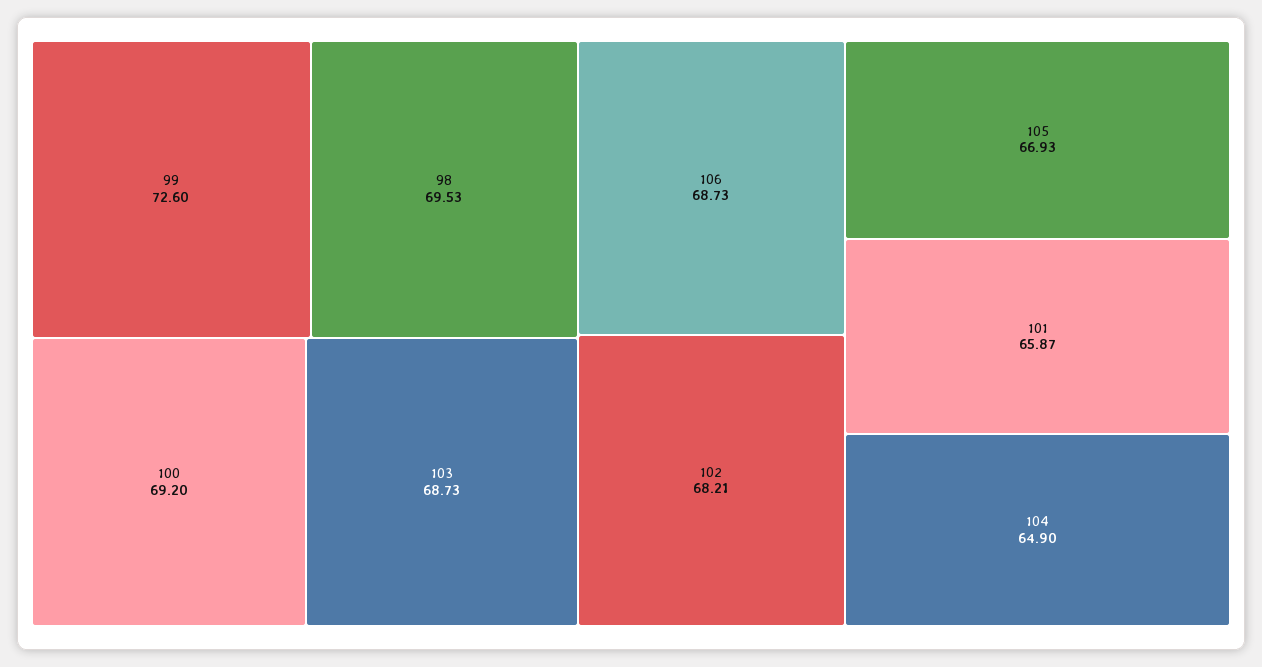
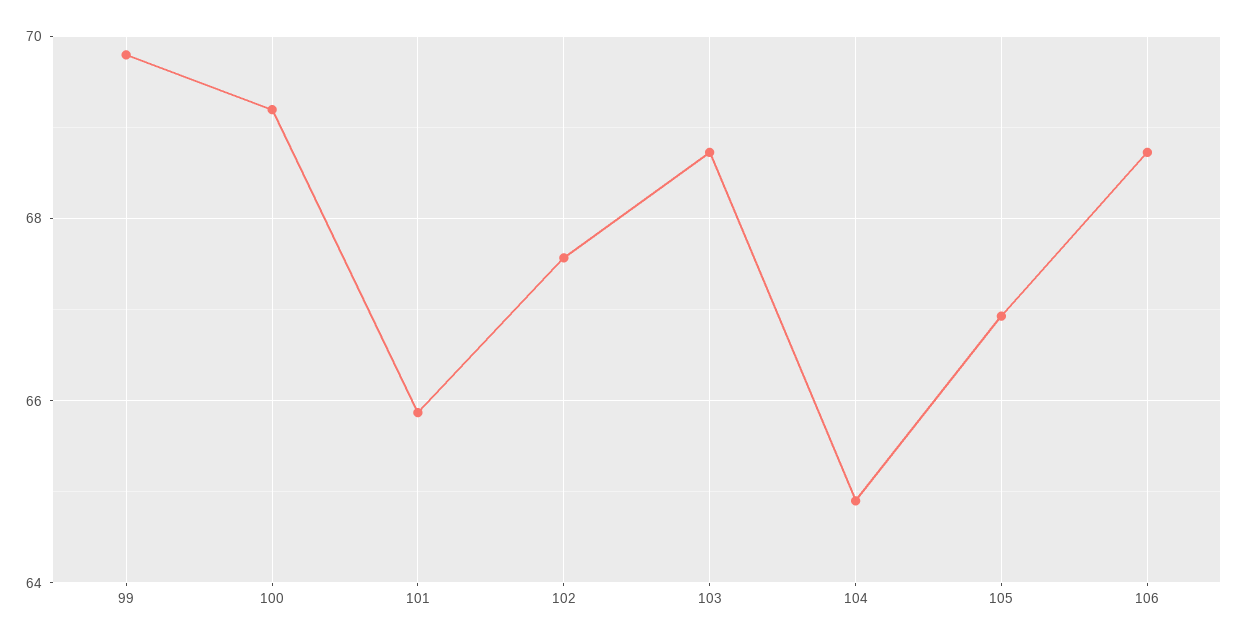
99: 72.6 -> 69.8
98: 69.53 -> none
102: 68.21 -> 67.6

